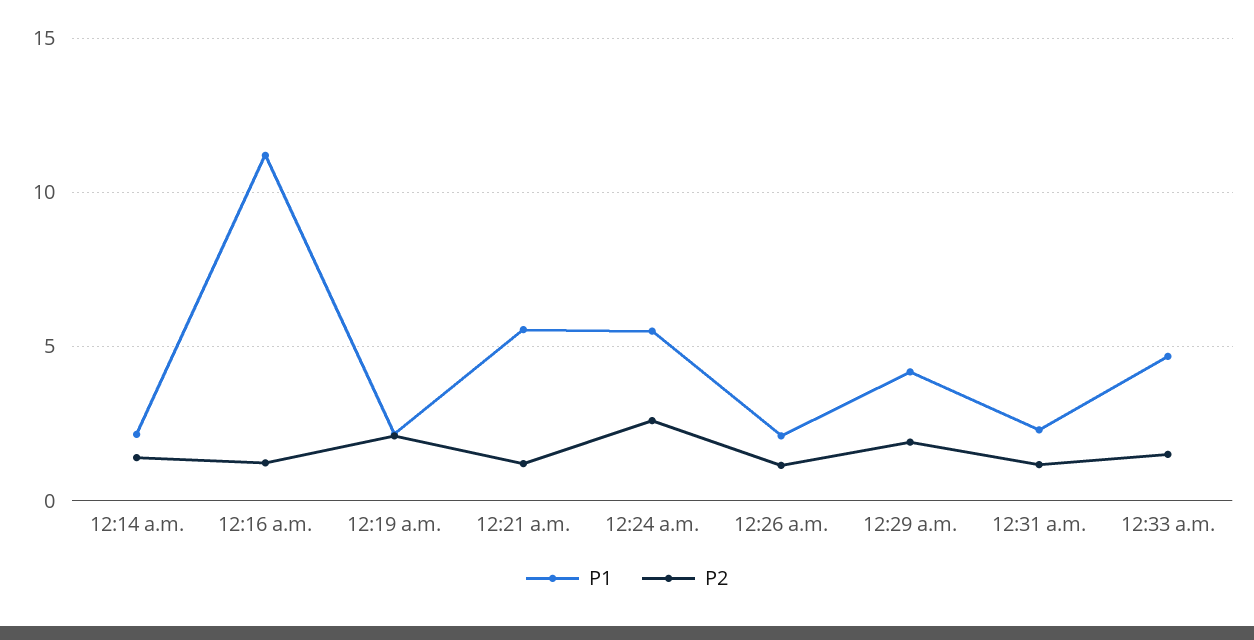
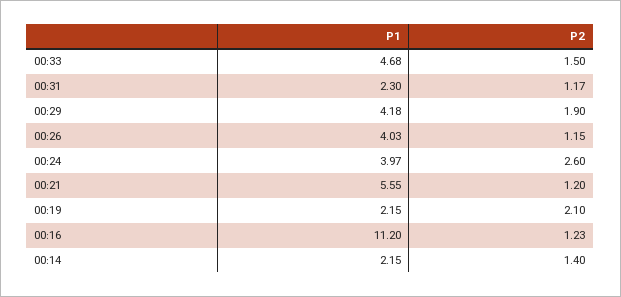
P1, 12:24 a.m.: 5.5 -> 3.97
P1, 12:26 a.m.: 2 -> 4.03

